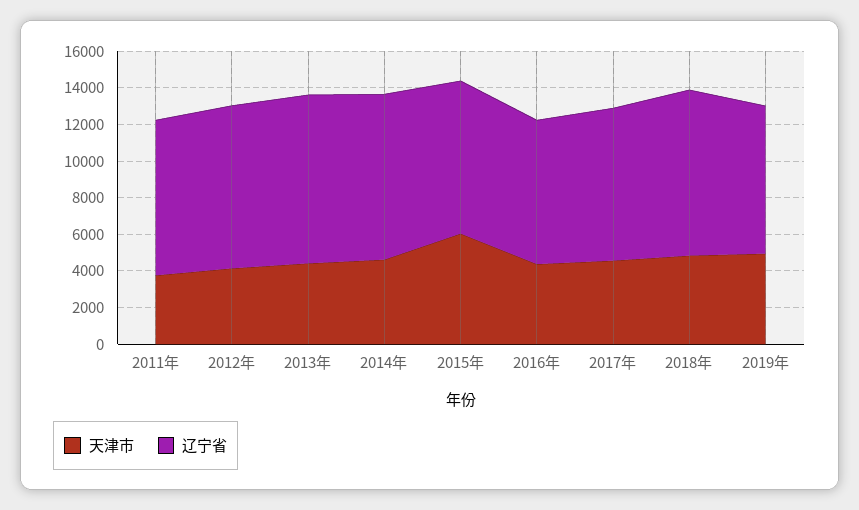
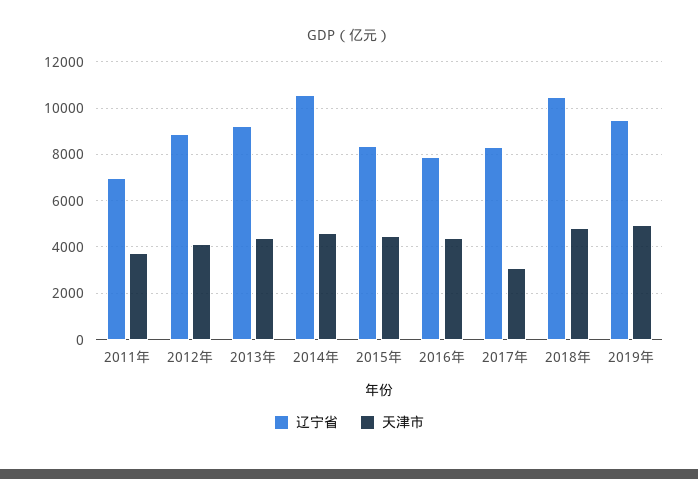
辽宁省, 2011年: 8500 -> 7000
辽宁省, 2014年: 9000 -> 10500
天津市, 2015年: 6000 -> 4500
天津市, 2017年: 4500 -> 3000
辽宁省, 2018年: 9000 -> 10500
辽宁省, 2019年: 8000 -> 9500

